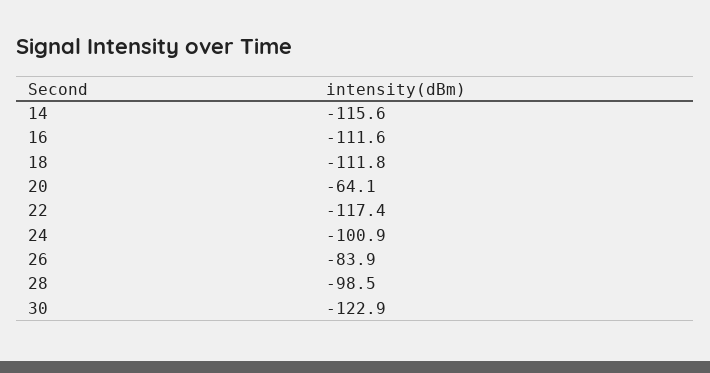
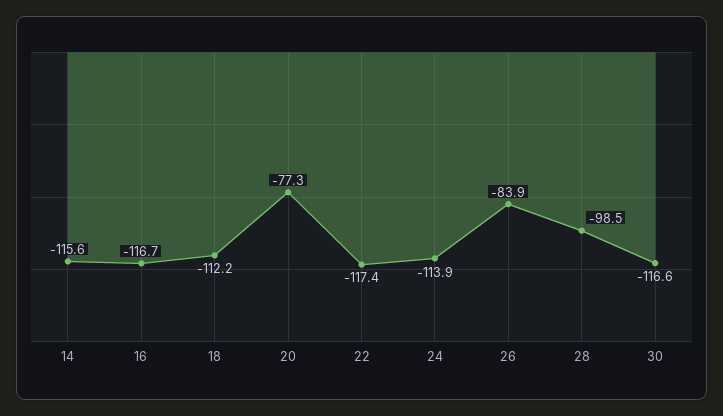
16: -111.6 -> -116.7
18: -111.8 -> -112.2
20: -64.1 -> -77.3
24: -100.9 -> -113.9
30: -122.9 -> -116.6

